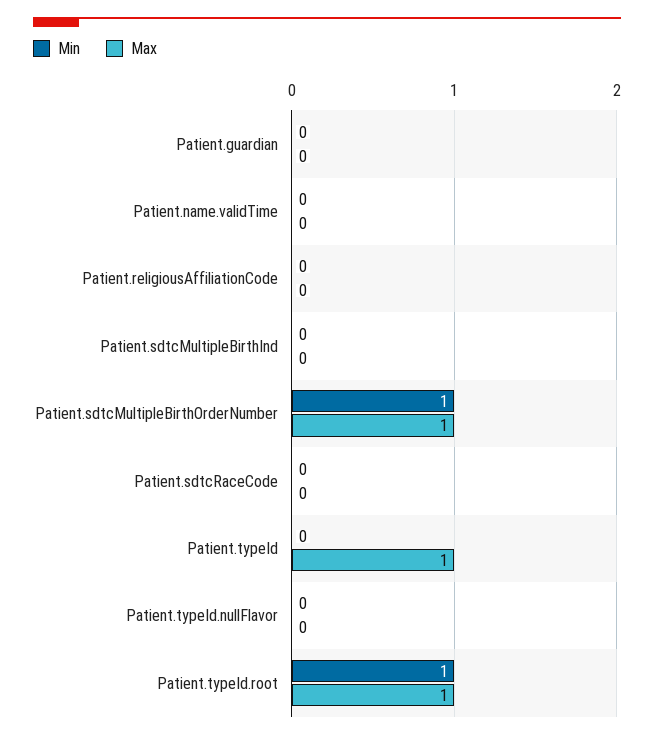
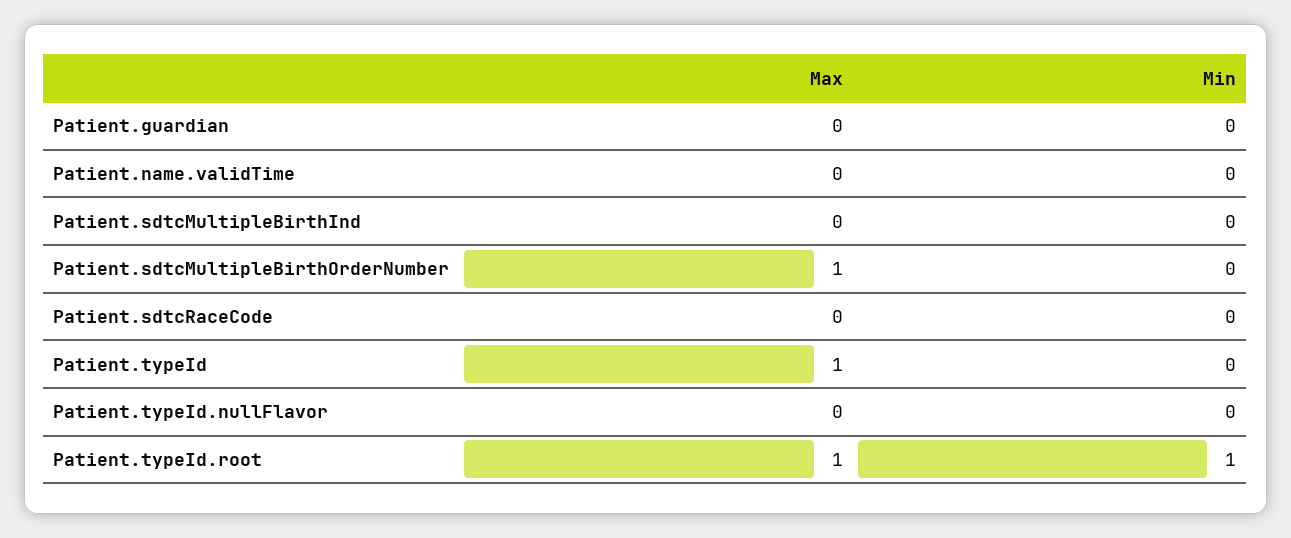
Min, Patient.religiousAffiliationCode: 0 -> none
Max, Patient.religiousAffiliationCode: 0 -> none
Min, Patient.sdtcMultipleBirthOrderNumber: 1 -> 0

